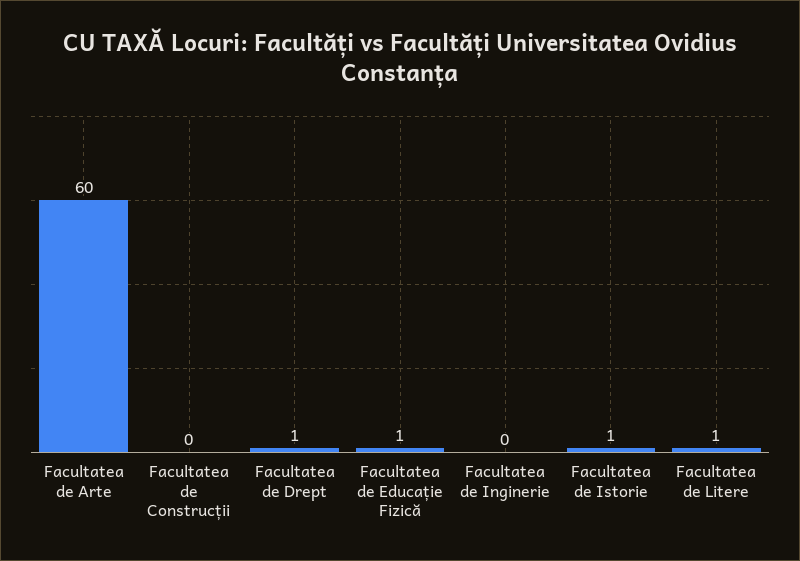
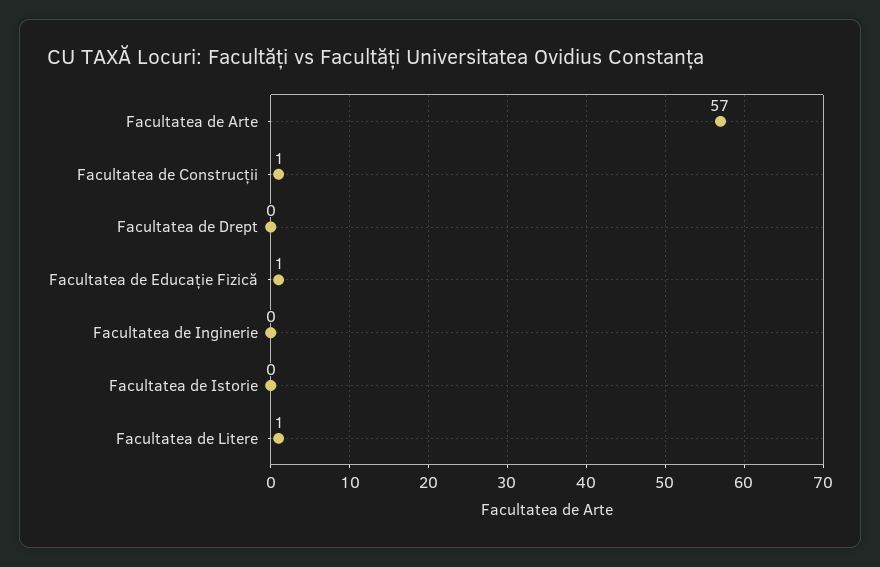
Facultatea de Arte: 60 -> 57
Facultatea de Construcții: 0 -> 1
Facultatea de Drept: 1 -> 0
Facultatea de Istorie: 1 -> 0

